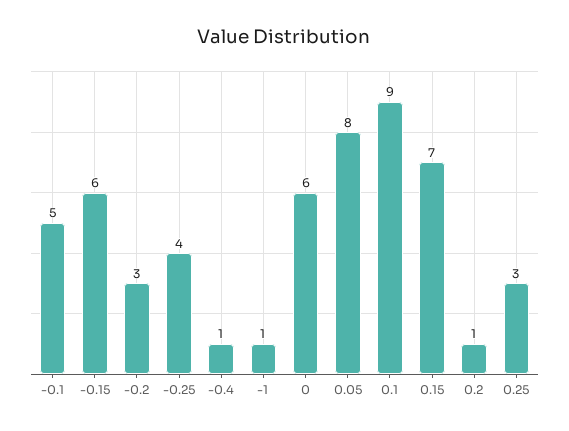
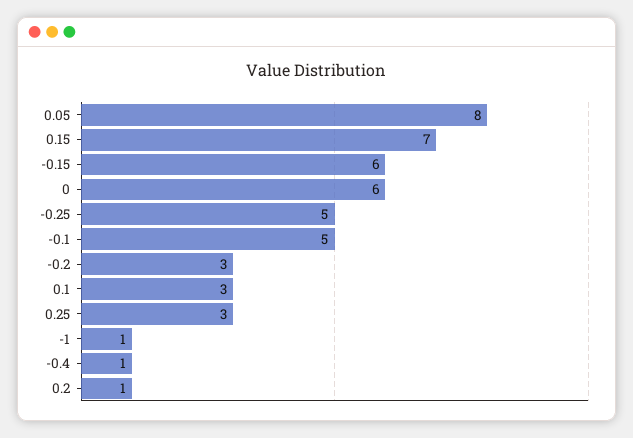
-0.25: 4 -> 5
0.1: 9 -> 3

